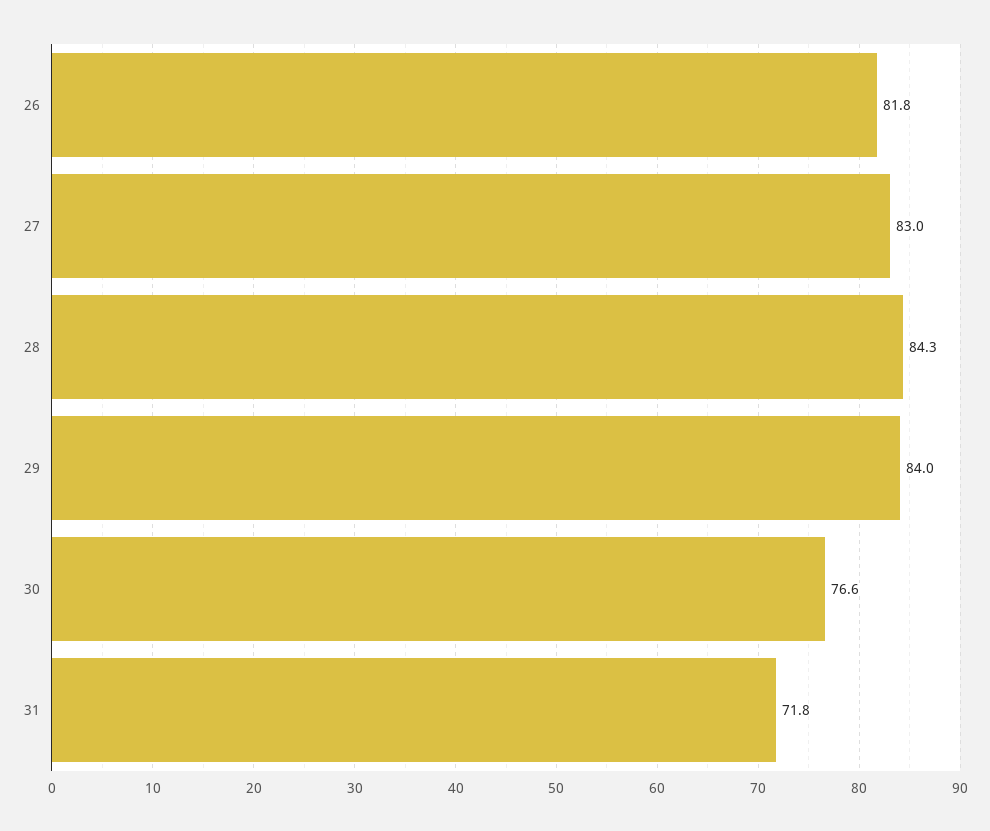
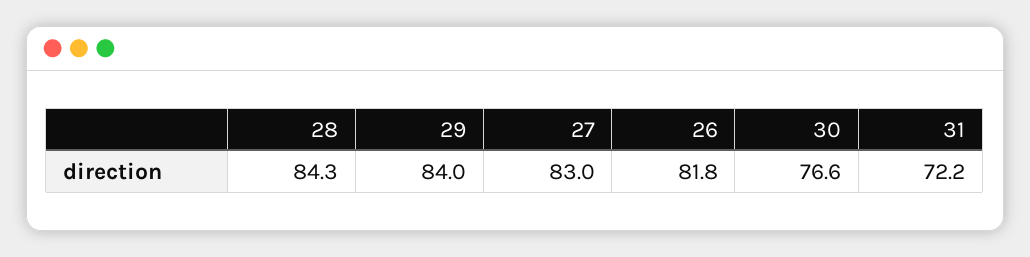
31: 71.8 -> 72.2

